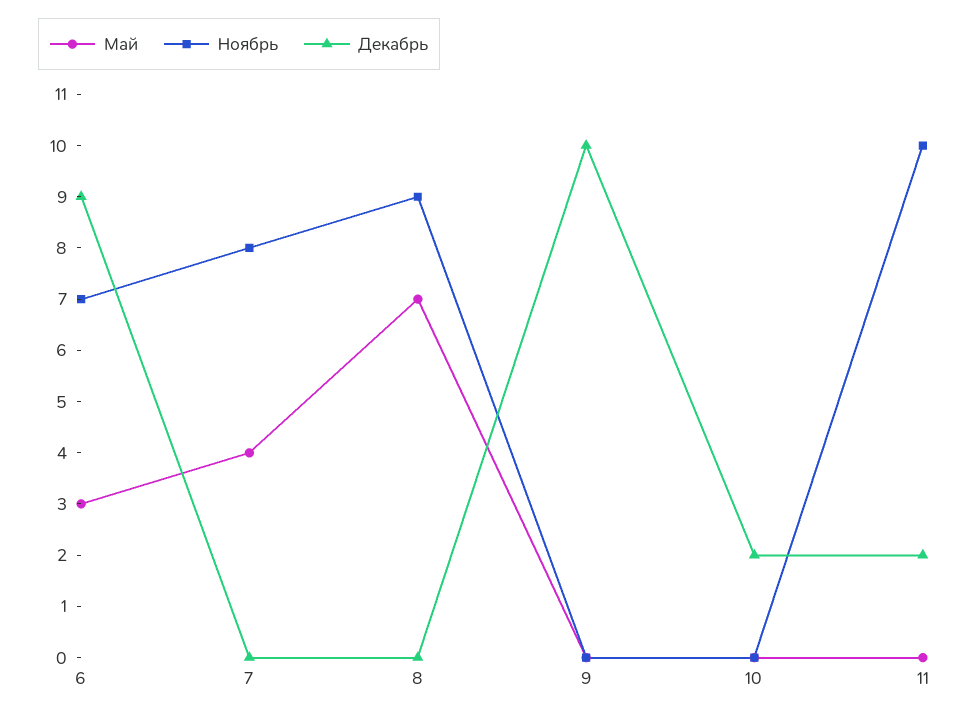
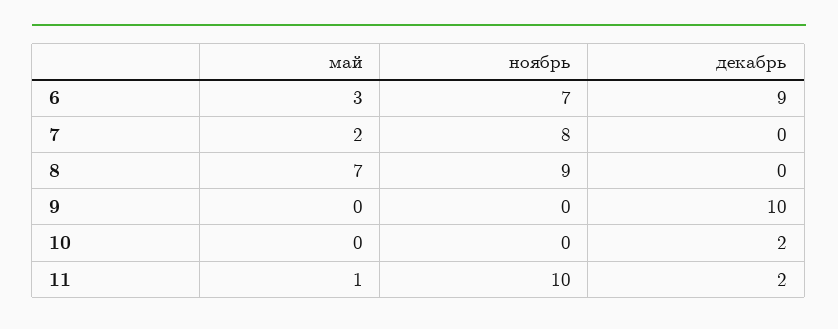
Май, 7: 4 -> 2
Май, 11: 0 -> 1

